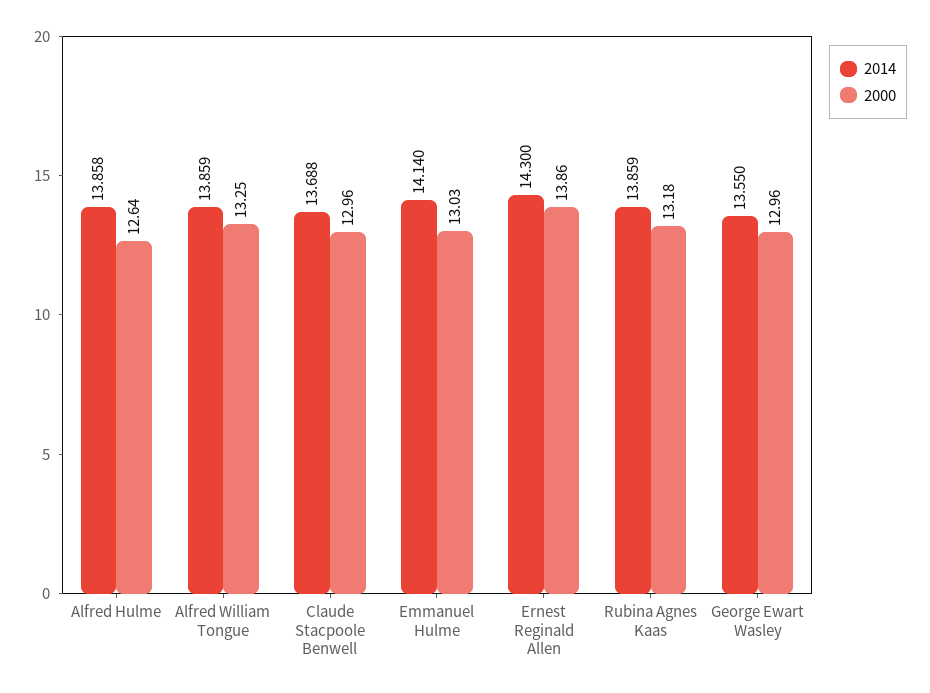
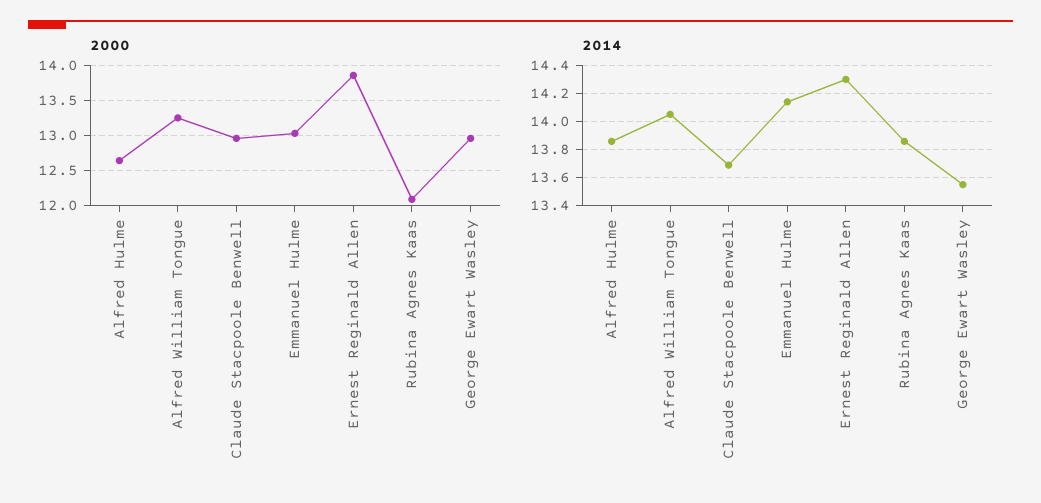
2014, Alfred William Tongue: 13.859 -> 14.05
2000, Rubina Agnes Kaas: 13.18 -> 12.1

